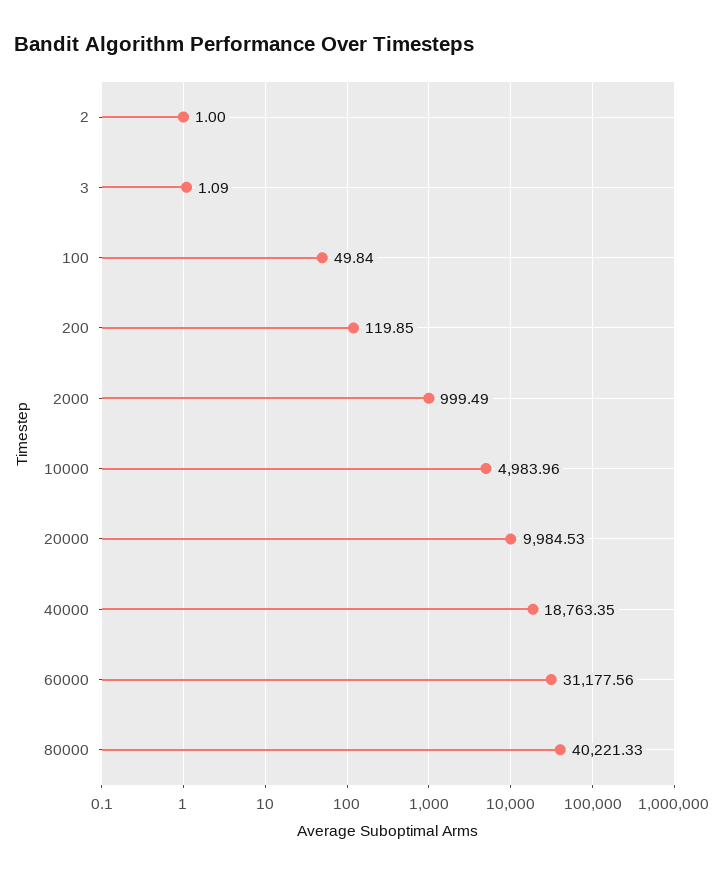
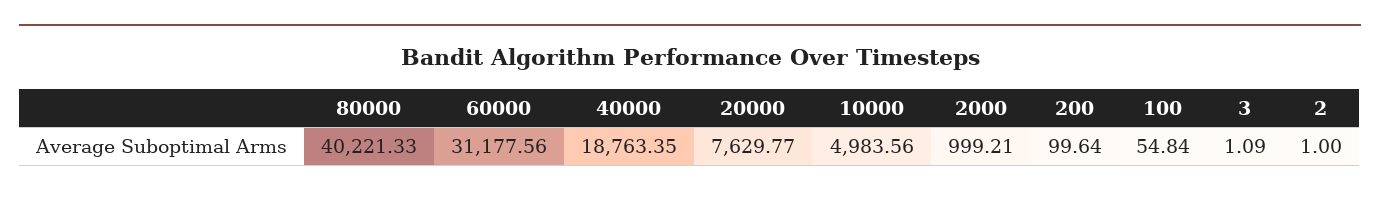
100: 49.84 -> 54.84
200: 119.85 -> 99.64
2000: 999.49 -> 999.21
10000: 4983.96 -> 4983.56
20000: 9984.53 -> 7629.77

